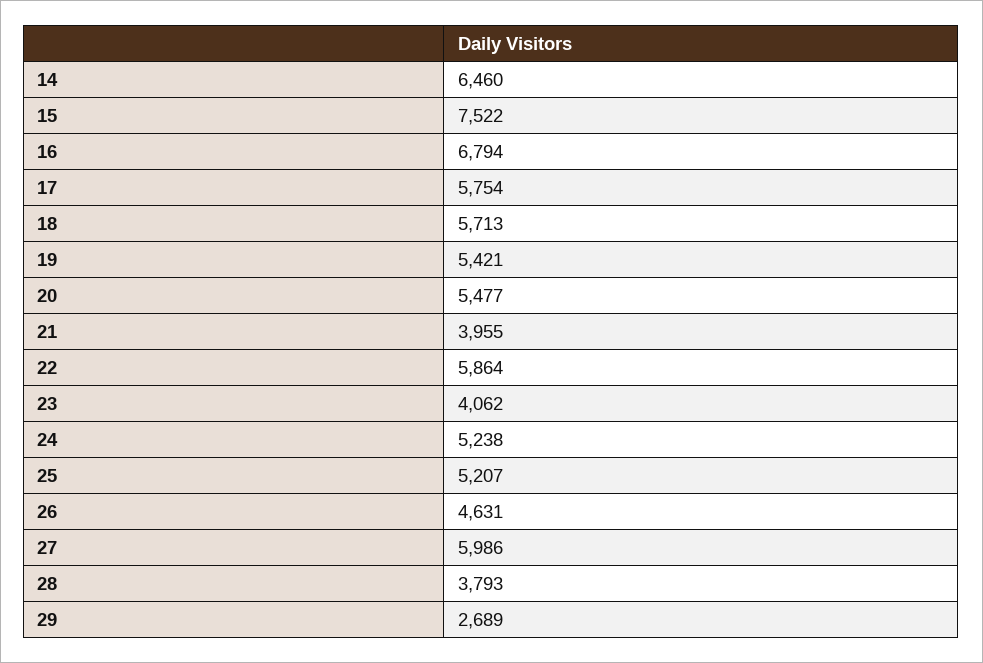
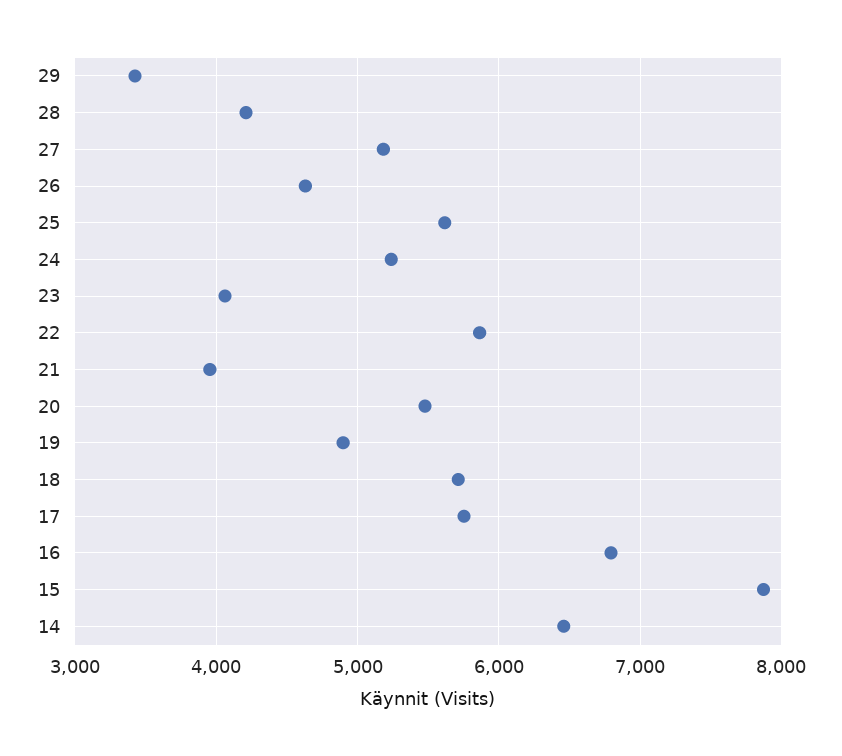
15: 7522 -> 7900
19: 5421 -> 4900
25: 5207 -> 5600
27: 5986 -> 5200
28: 3793 -> 4200
29: 2689 -> 3400

